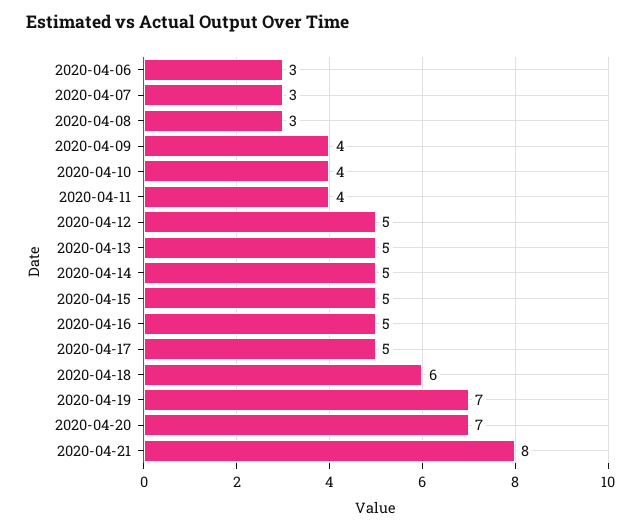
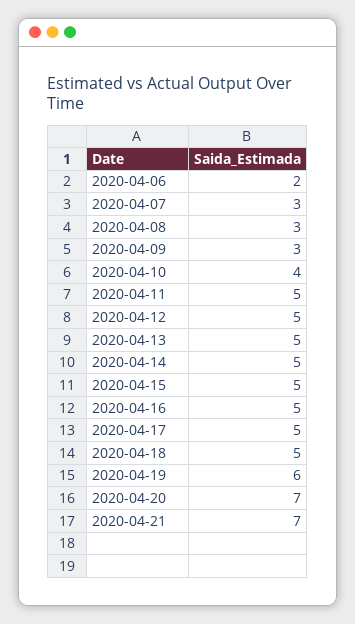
2020-04-06: 3 -> 2
2020-04-09: 4 -> 3
2020-04-11: 4 -> 5
2020-04-18: 6 -> 5
2020-04-19: 7 -> 6
2020-04-21: 8 -> 7

